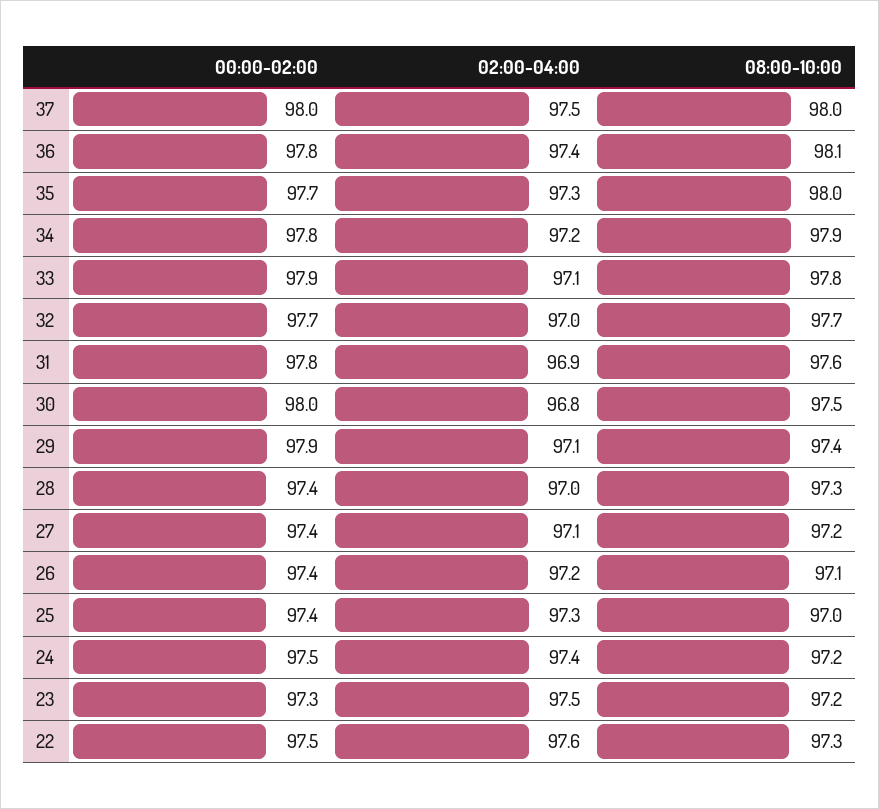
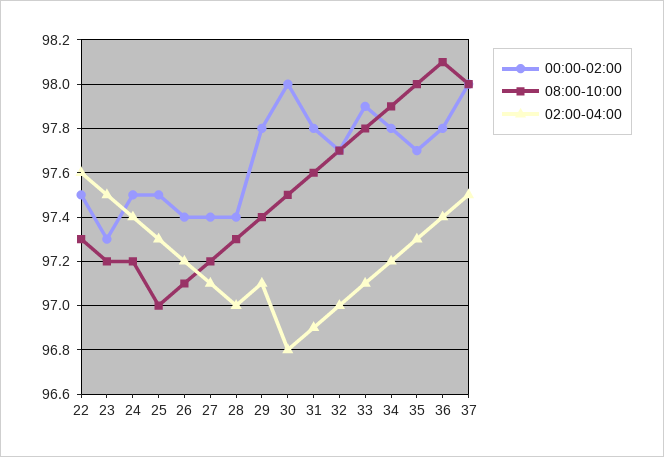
00:00-02:00, 29: 97.9 -> 97.8
00:00-02:00, 25: 97.4 -> 97.5

